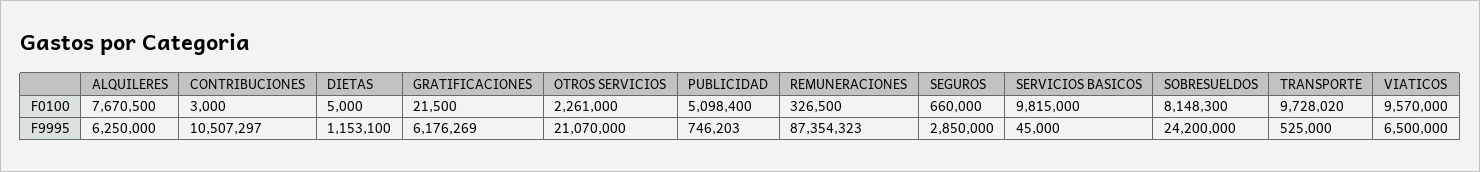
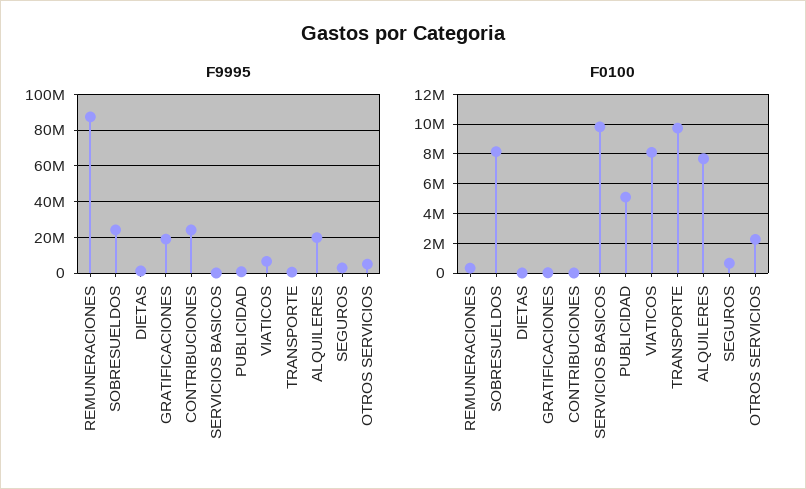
F0100, VIATICOS: 9570000 -> 8000000
F9995, ALQUILERES: 6250000 -> 20000000
F9995, CONTRIBUCIONES: 10507297 -> 25000000
F9995, GRATIFICACIONES: 6176269 -> 20000000
F9995, OTROS SERVICIOS: 21070000 -> 5000000

